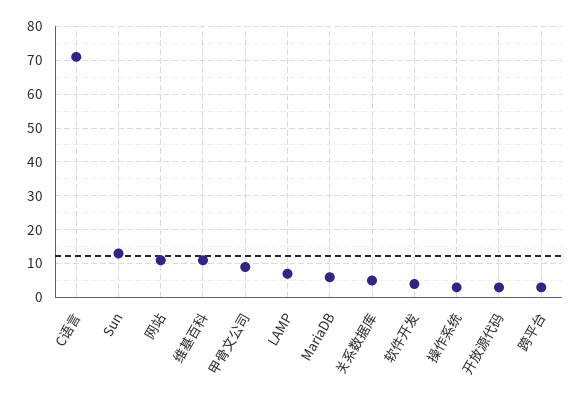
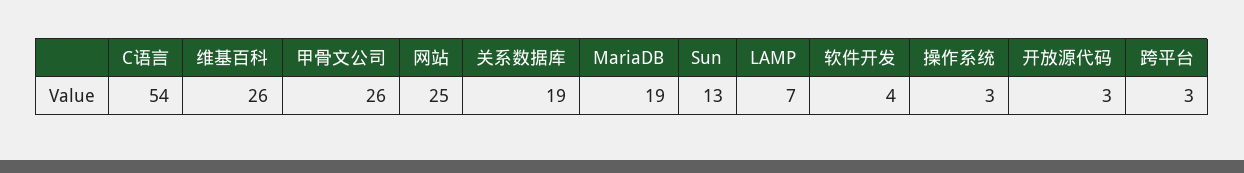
C语言: 70 -> 54
网站: 10 -> 25
维基百科: 10 -> 26
甲骨文公司: 10 -> 26
MariaDB: 5 -> 19
关系数据库: 5 -> 19

